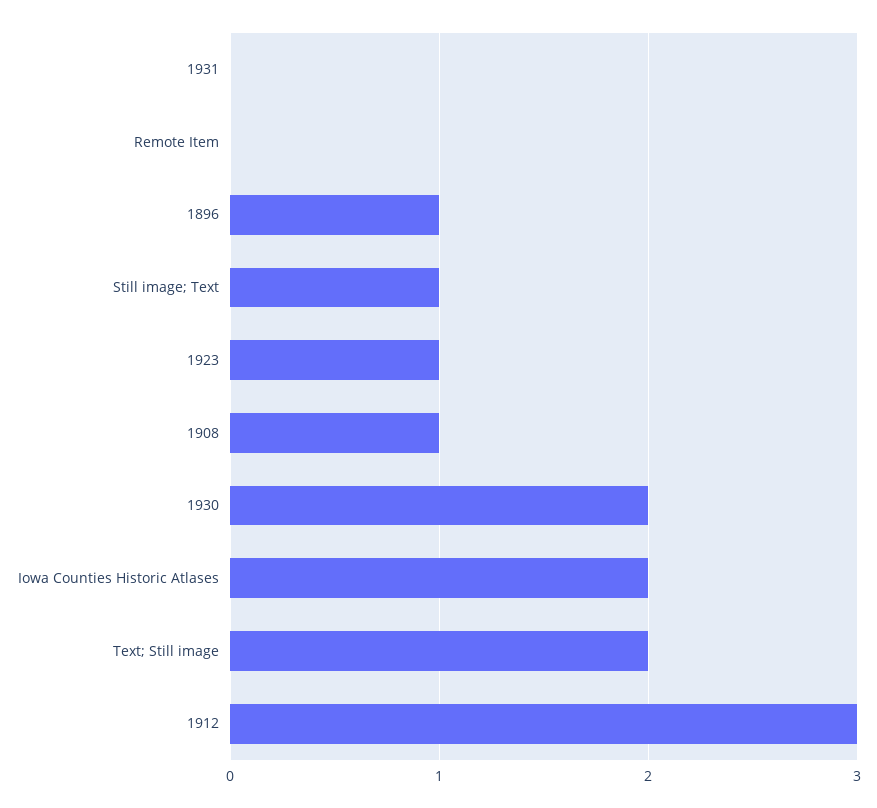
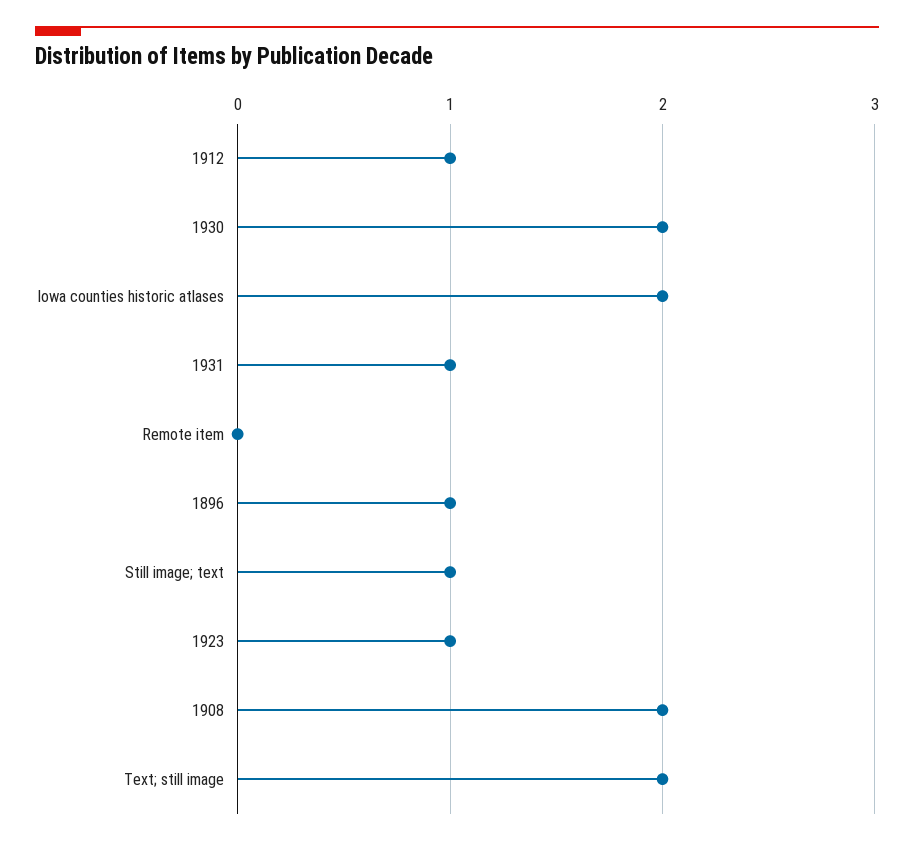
1931: 0 -> 1
1908: 1 -> 2
1912: 3 -> 1

